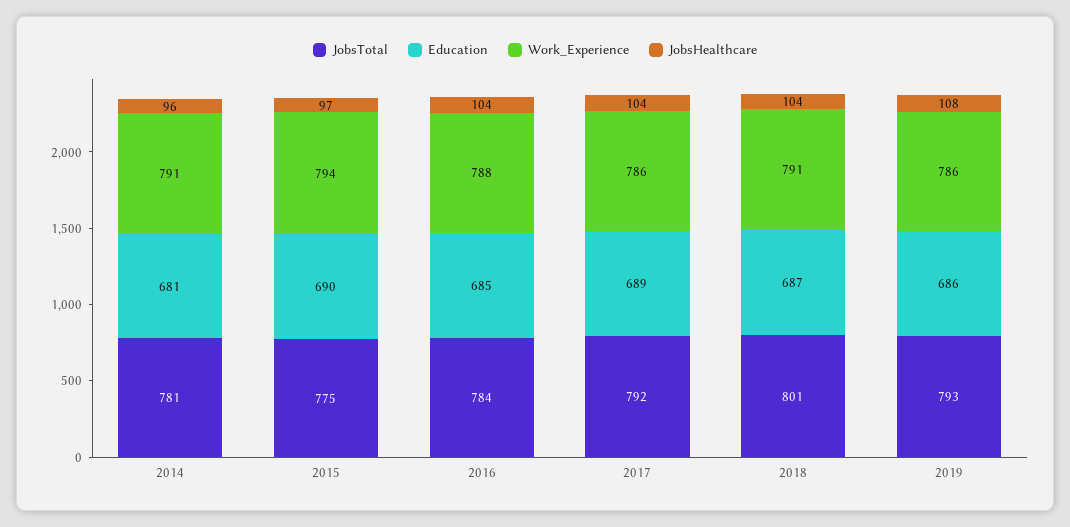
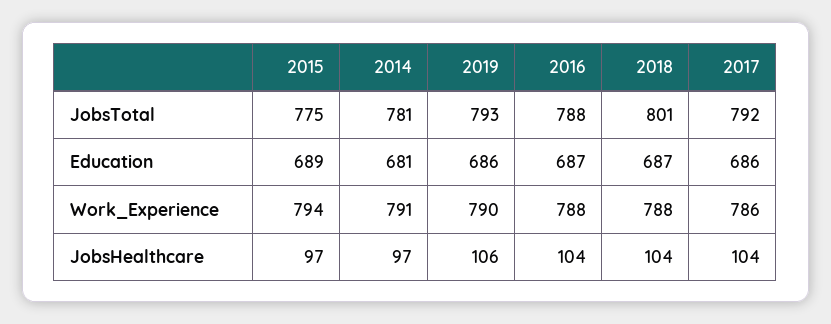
JobsHealthcare, 2014: 96 -> 97
Education, 2015: 690 -> 689
JobsTotal, 2016: 784 -> 788
Education, 2016: 685 -> 687
Education, 2017: 689 -> 686
Work_Experience, 2018: 791 -> 788
Work_Experience, 2019: 786 -> 790
JobsHealthcare, 2019: 108 -> 106

